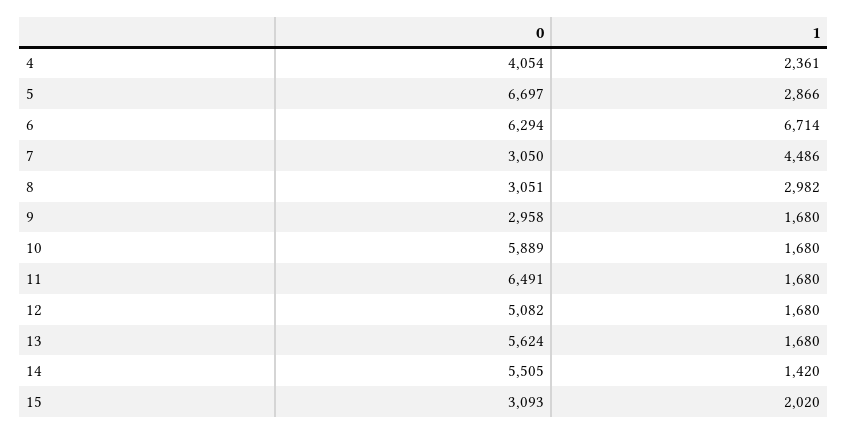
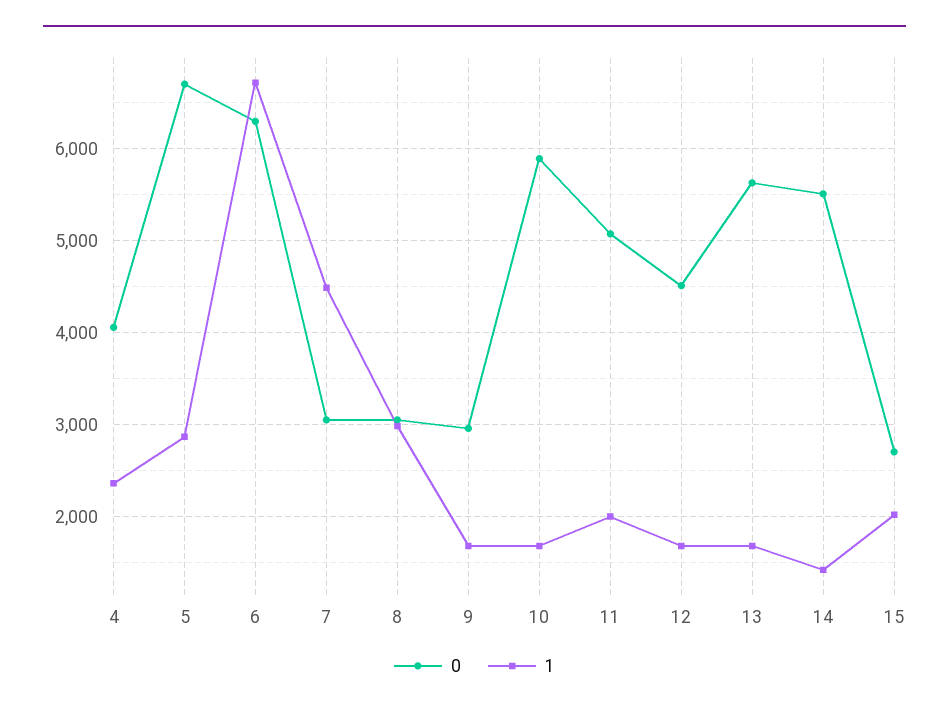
0, 11: 6491 -> 5100
1, 11: 1680 -> 2000
0, 12: 5082 -> 4500
0, 15: 3093 -> 2700

